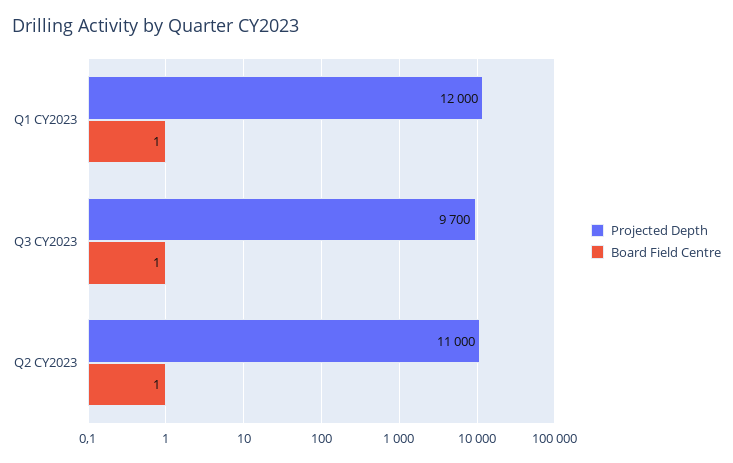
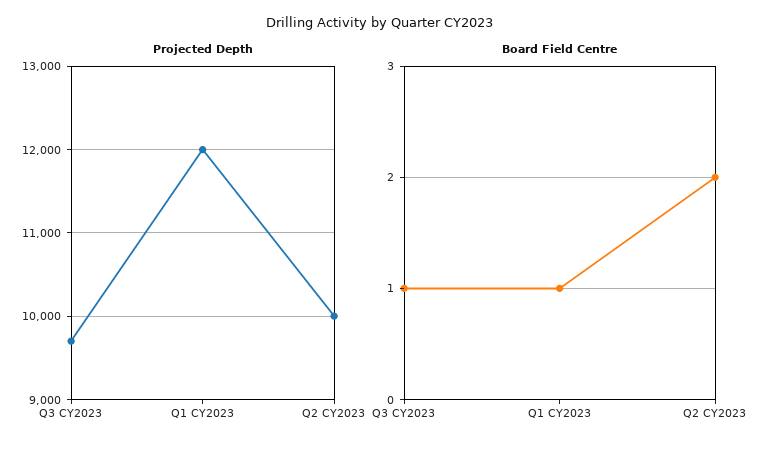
Projected Depth, Q2 CY2023: 11000 -> 10000
Board Field Centre, Q2 CY2023: 1 -> 2

